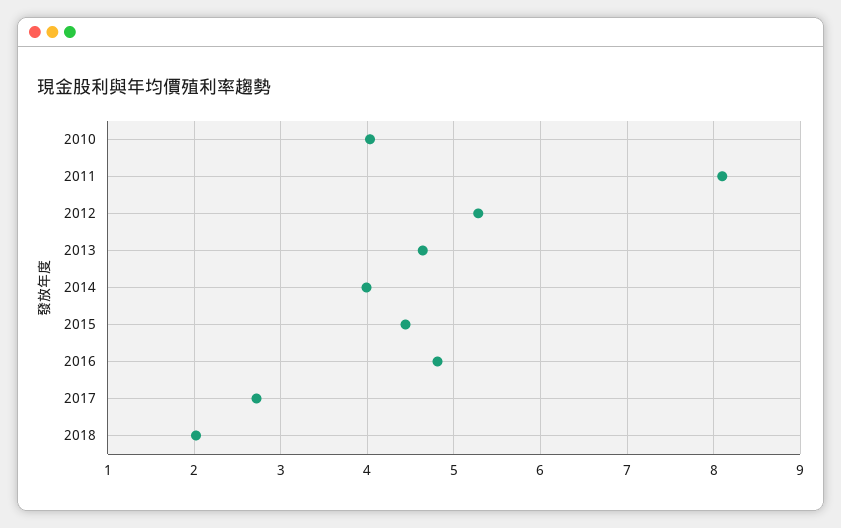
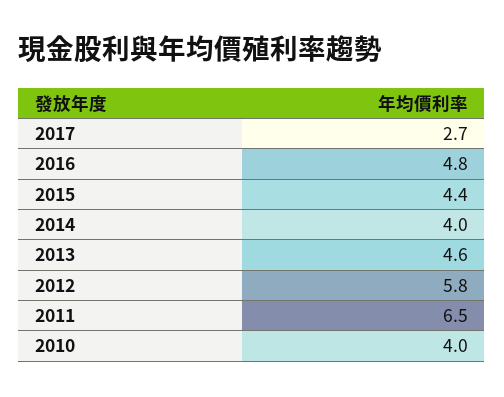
2011: 8.1 -> 6.5
2012: 5.3 -> 5.8
2018: 2 -> none

